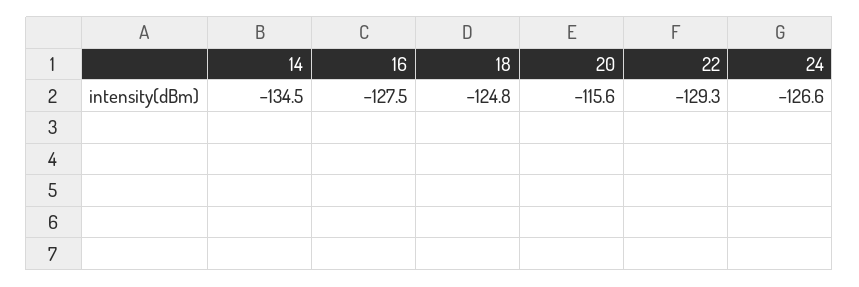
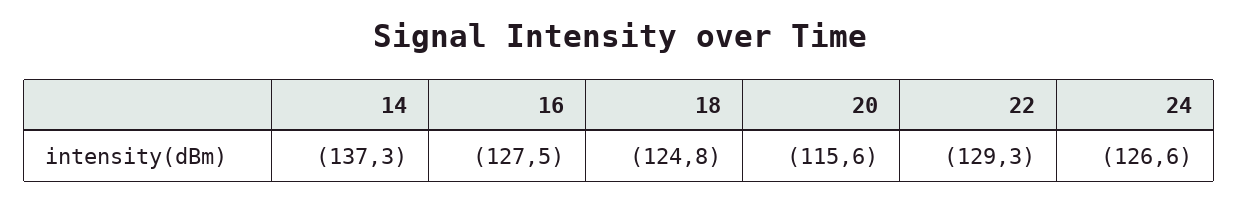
14: -134.5 -> -137.3

